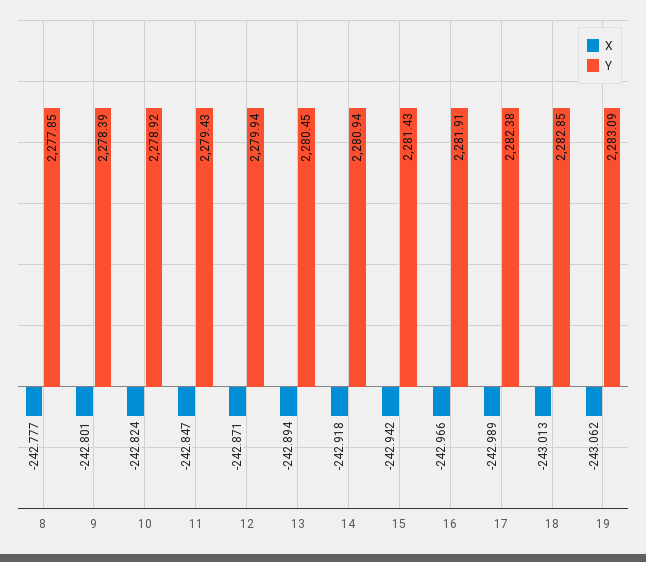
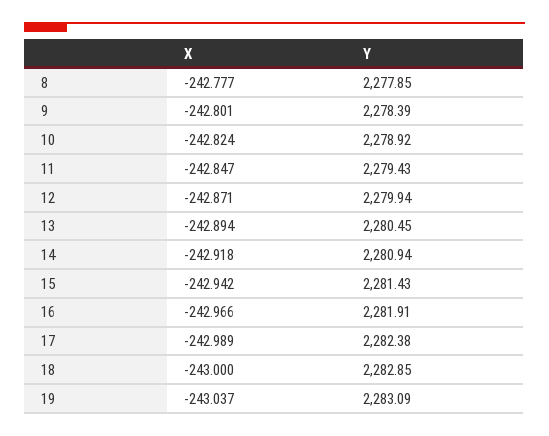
X, 18: -243.013 -> -243
X, 19: -243.062 -> -243.037

